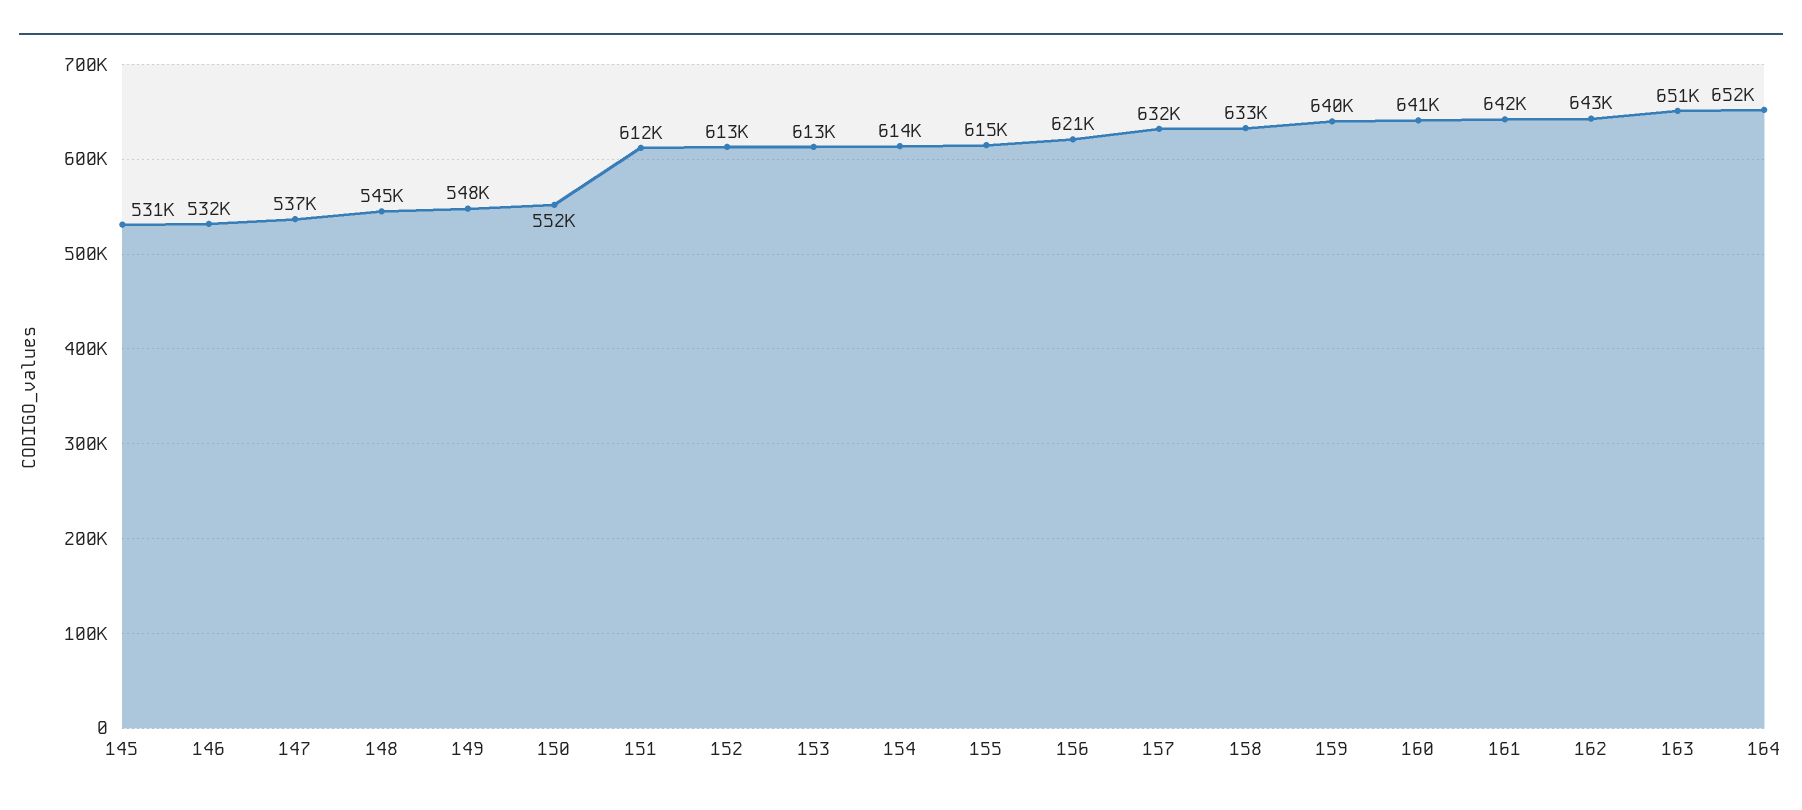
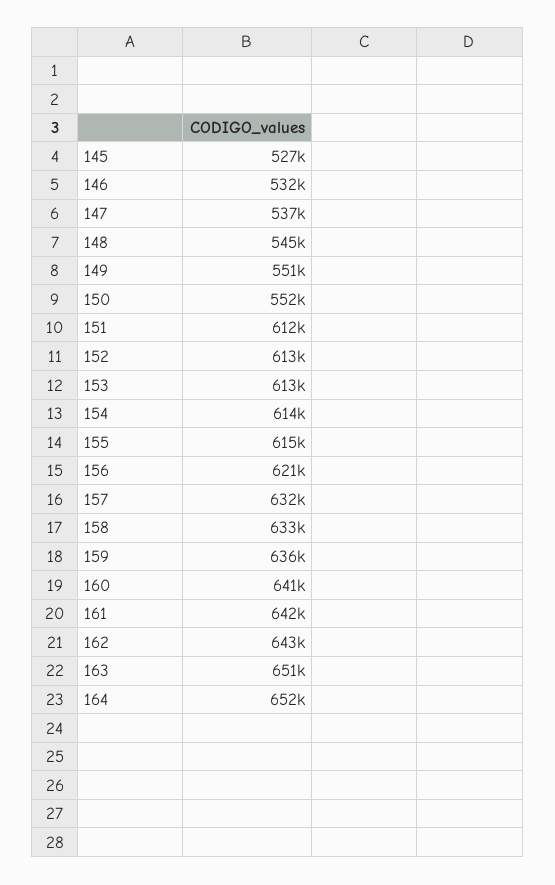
145: 531000 -> 527000
149: 548000 -> 551000
159: 640000 -> 636000

